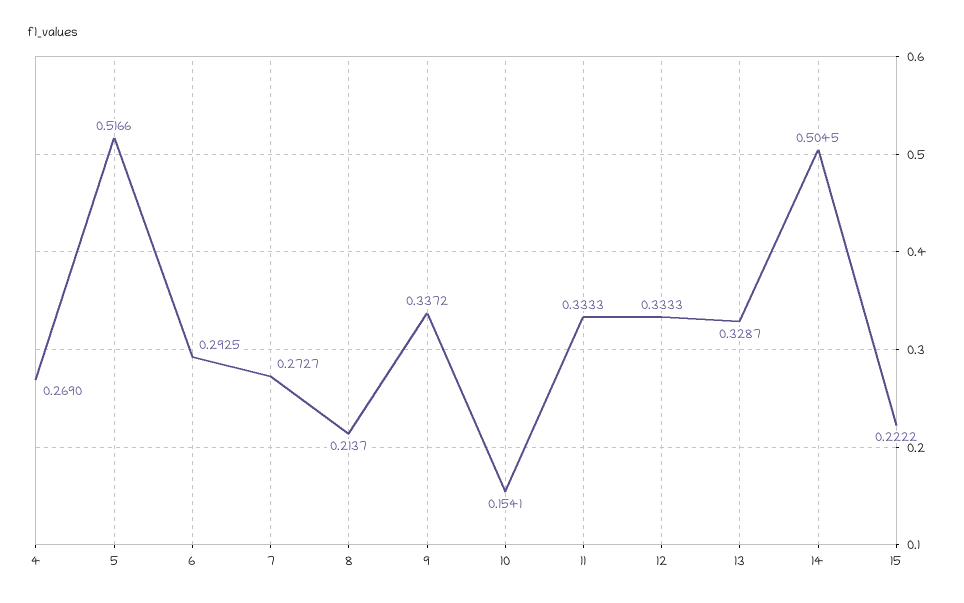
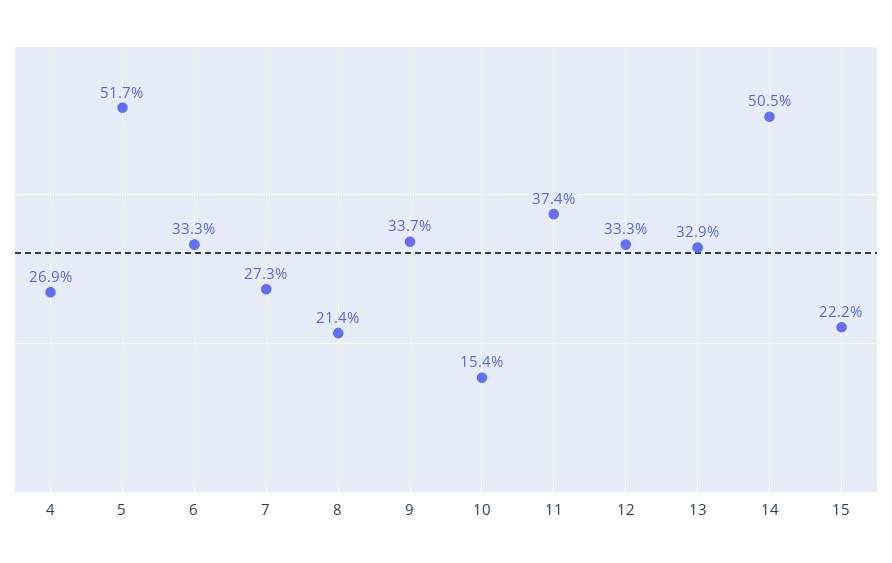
6: 0.2925 -> 0.333
11: 0.3333 -> 0.374

